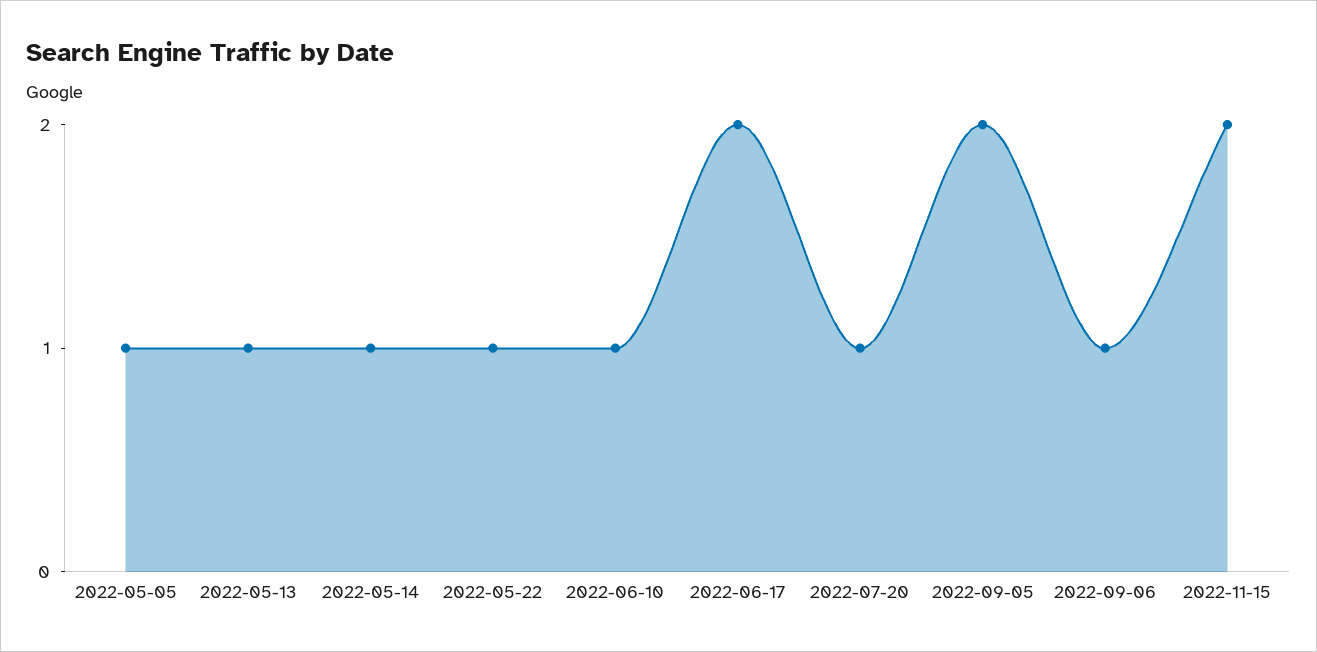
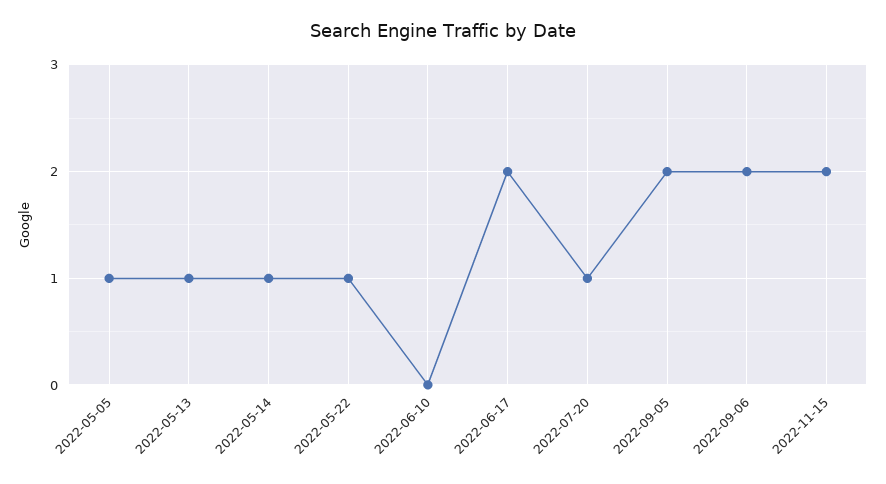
2022-06-10: 1 -> 0
2022-09-06: 1 -> 2

